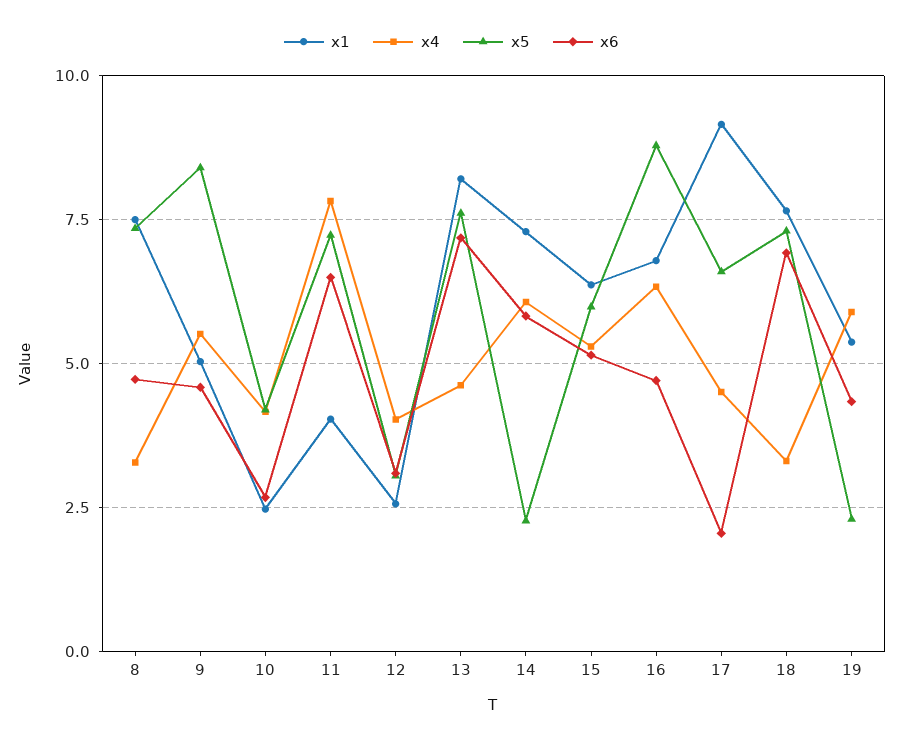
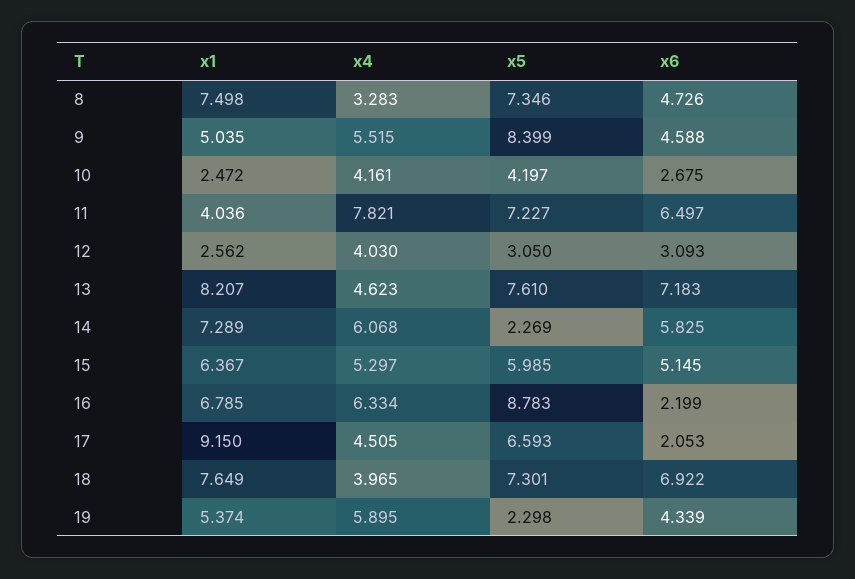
x6, 16: 4.75 -> 2.199
x4, 18: 3.25 -> 3.965

